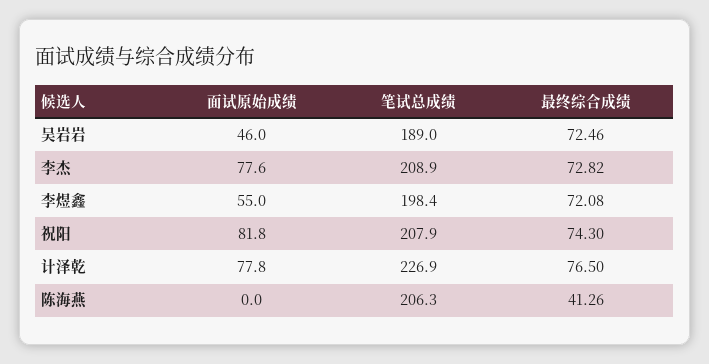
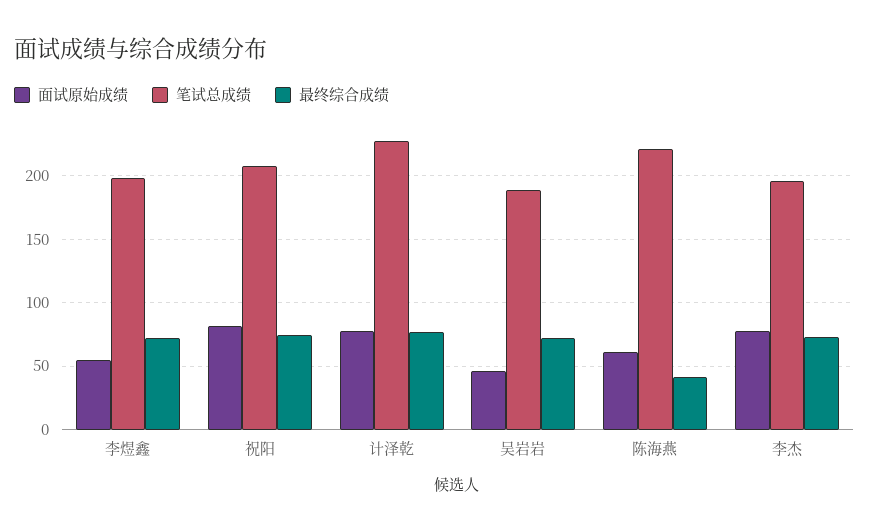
笔试总成绩, 李杰: 208.9 -> 195
面试原始成绩, 陈海燕: 0 -> 60
笔试总成绩, 陈海燕: 206.3 -> 220

